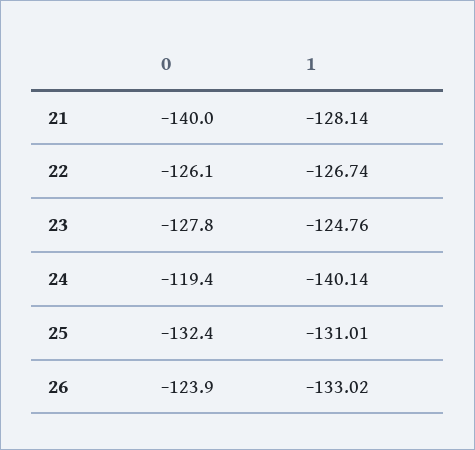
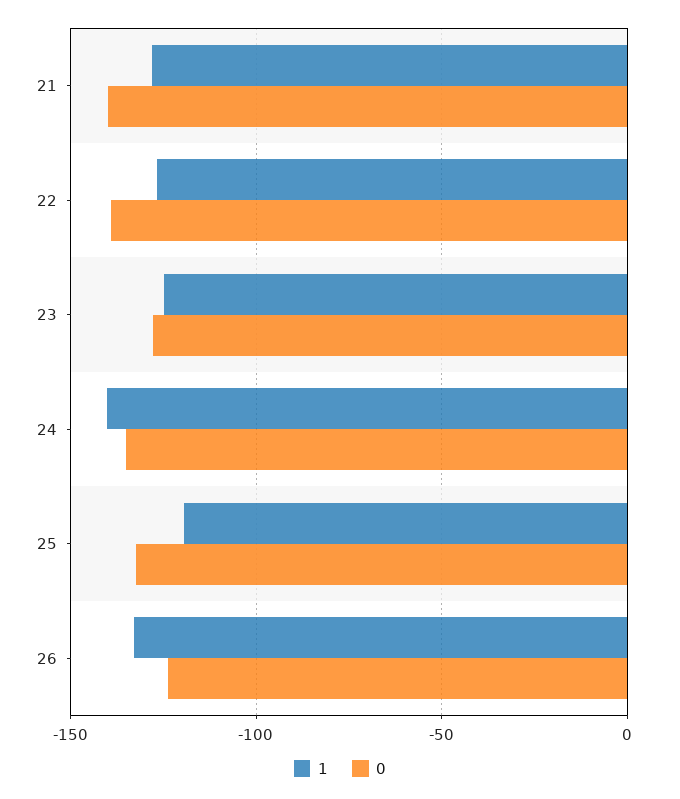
0, 22: -126.1 -> -140
0, 24: -119.4 -> -135
1, 25: -131.01 -> -120

